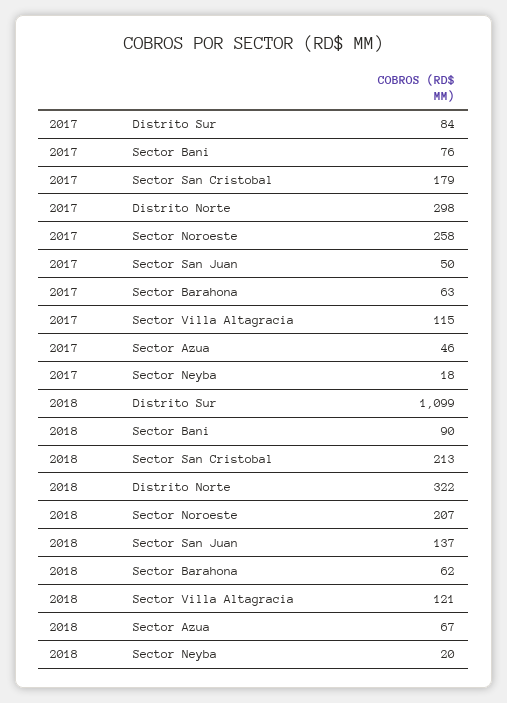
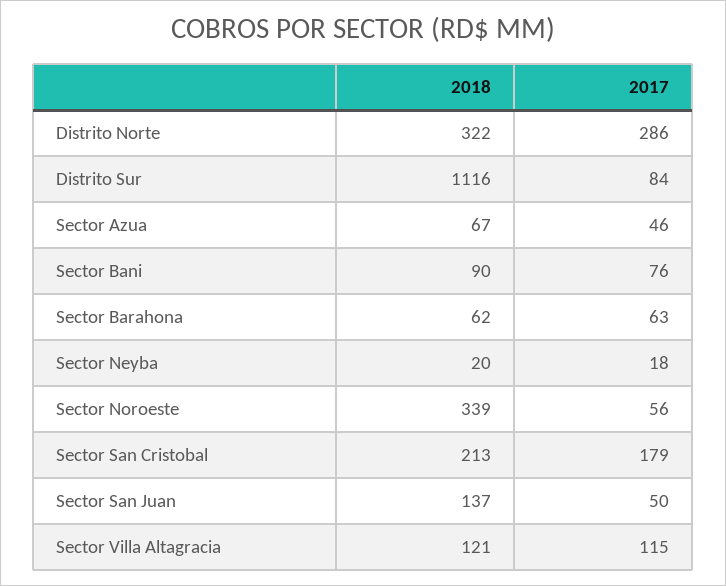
2017, Distrito Norte: 298 -> 286
2017, Sector Noroeste: 258 -> 56
2018, Distrito Sur: 1099 -> 1116
2018, Sector Noroeste: 207 -> 339

